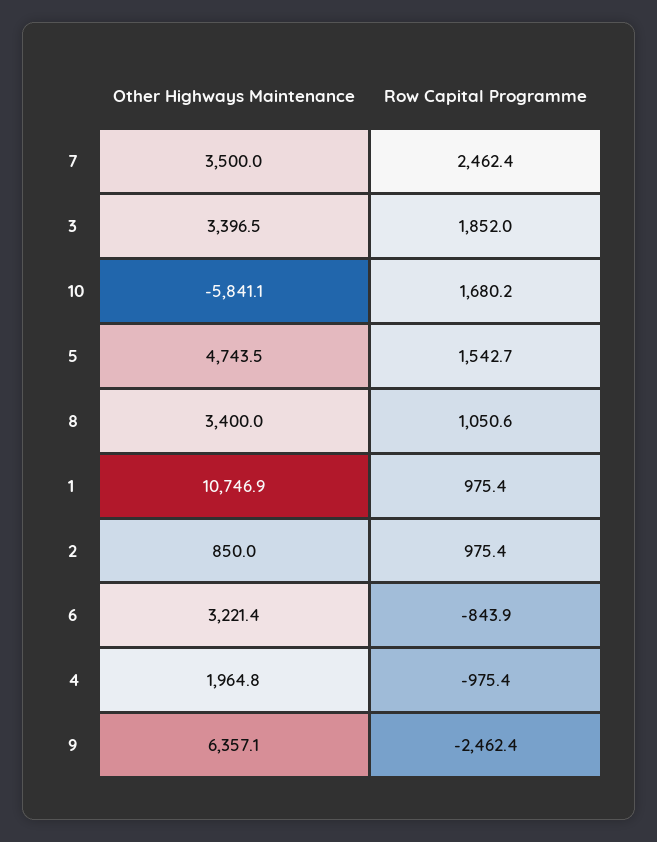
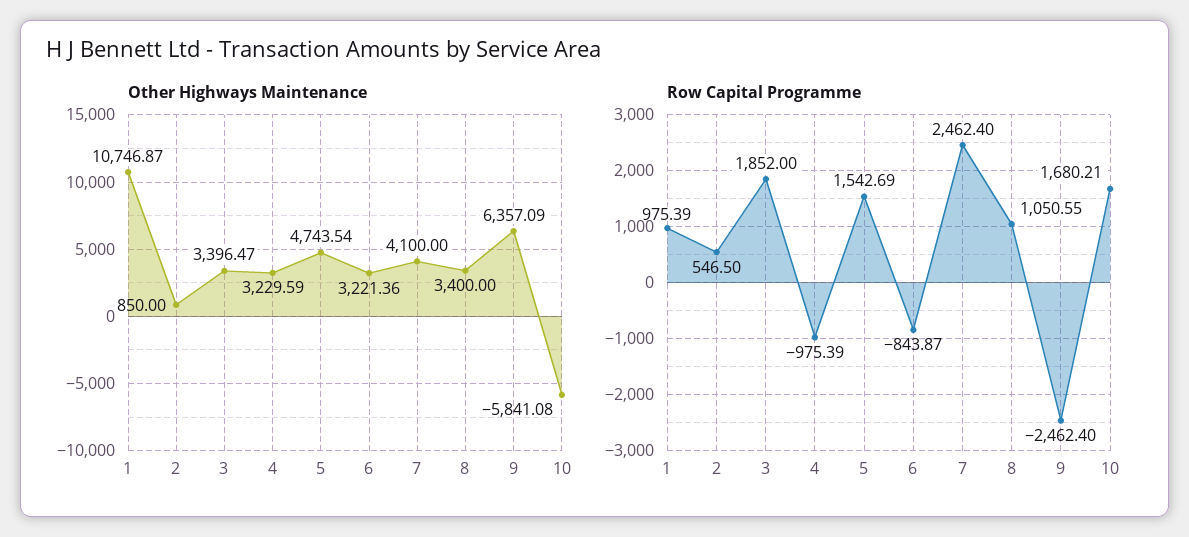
Other Highways Maintenance, 7: 3500 -> 4100
Row Capital Programme, 2: 975.4 -> 546.5
Other Highways Maintenance, 4: 1964.8 -> 3229.59

